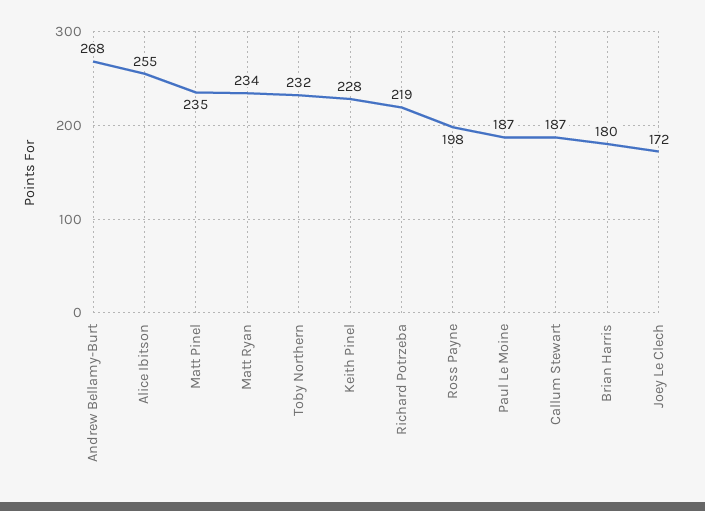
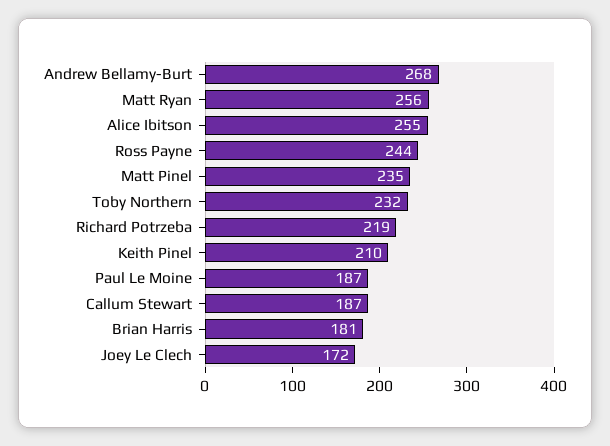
Matt Ryan: 234 -> 256
Keith Pinel: 228 -> 210
Ross Payne: 198 -> 244
Brian Harris: 180 -> 181

